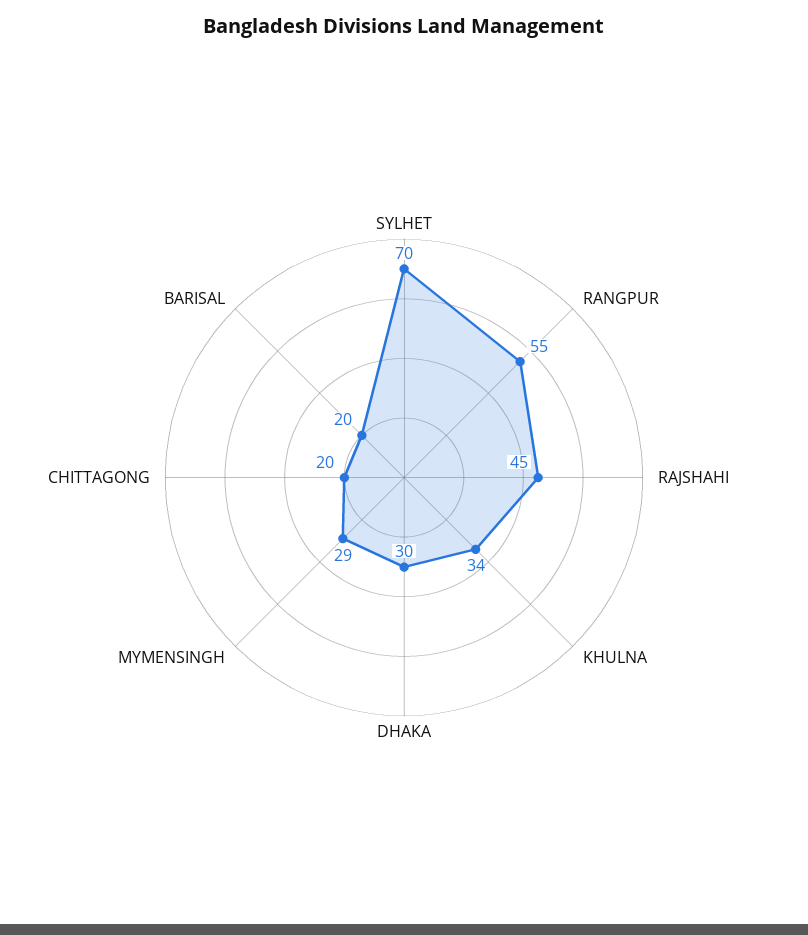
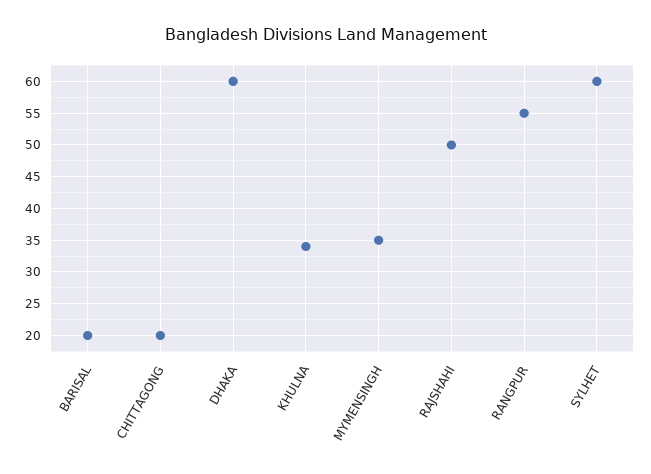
SYLHET: 70 -> 60
RAJSHAHI: 45 -> 50
DHAKA: 30 -> 60
MYMENSINGH: 29 -> 35

